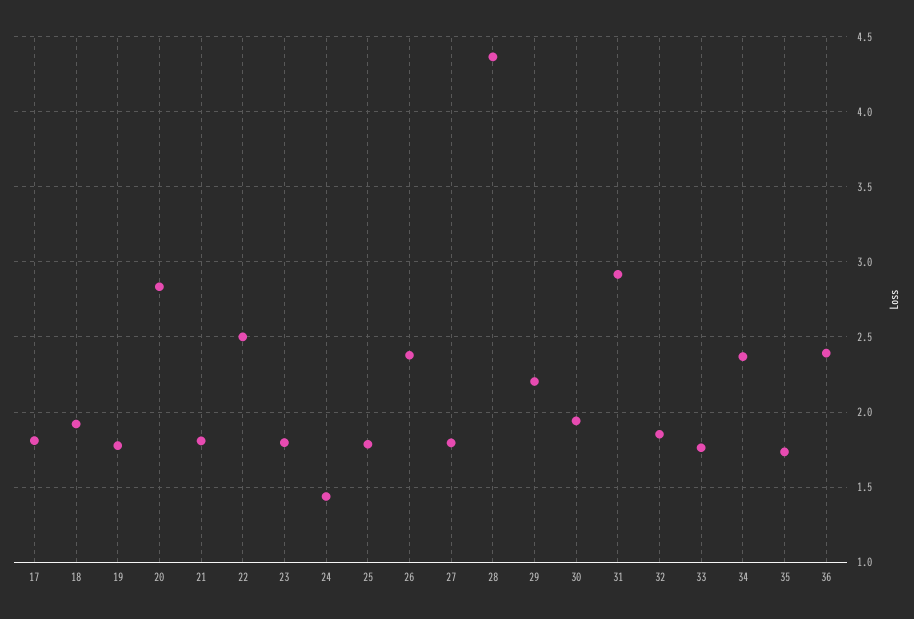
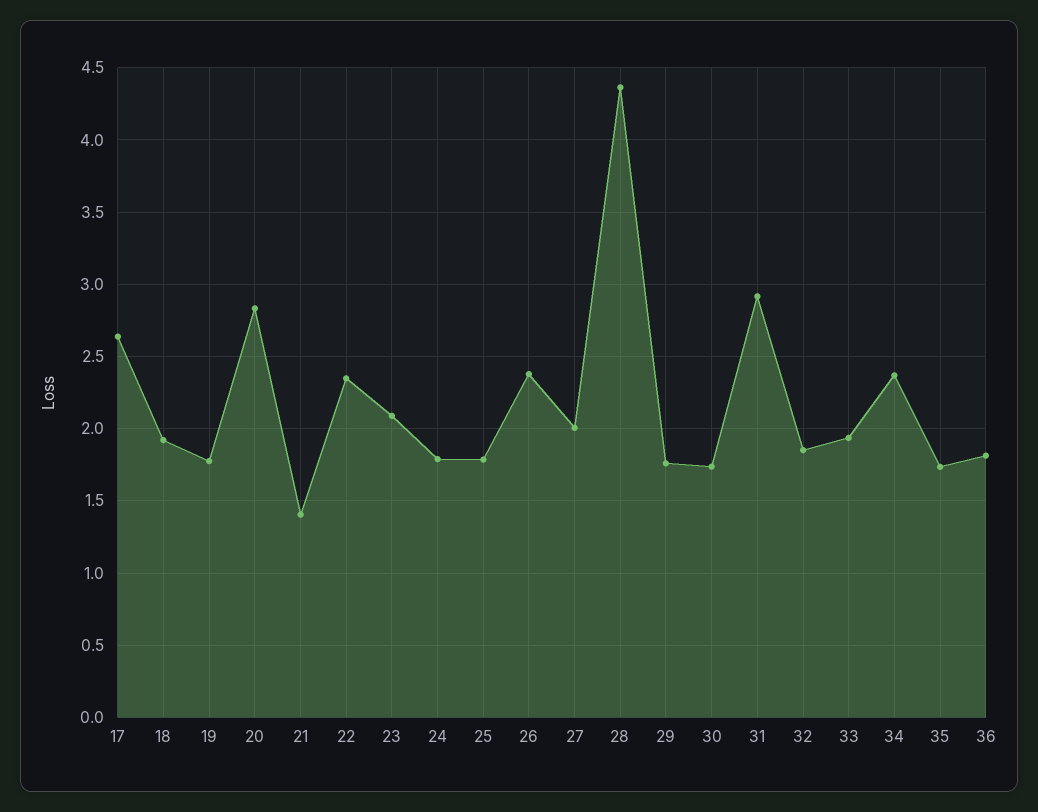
17: 1.8 -> 2.65
21: 1.8 -> 1.4
22: 2.5 -> 2.35
23: 1.8 -> 2.1
24: 1.45 -> 1.8
27: 1.8 -> 2
29: 2.2 -> 1.75
30: 1.95 -> 1.75
33: 1.75 -> 1.95
36: 2.4 -> 1.8

